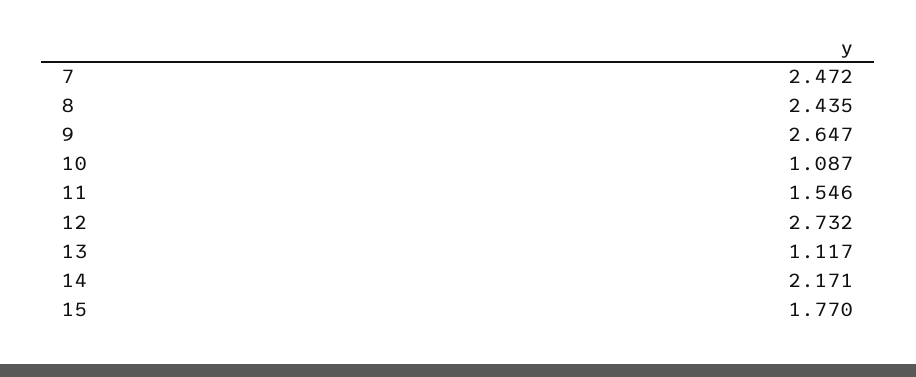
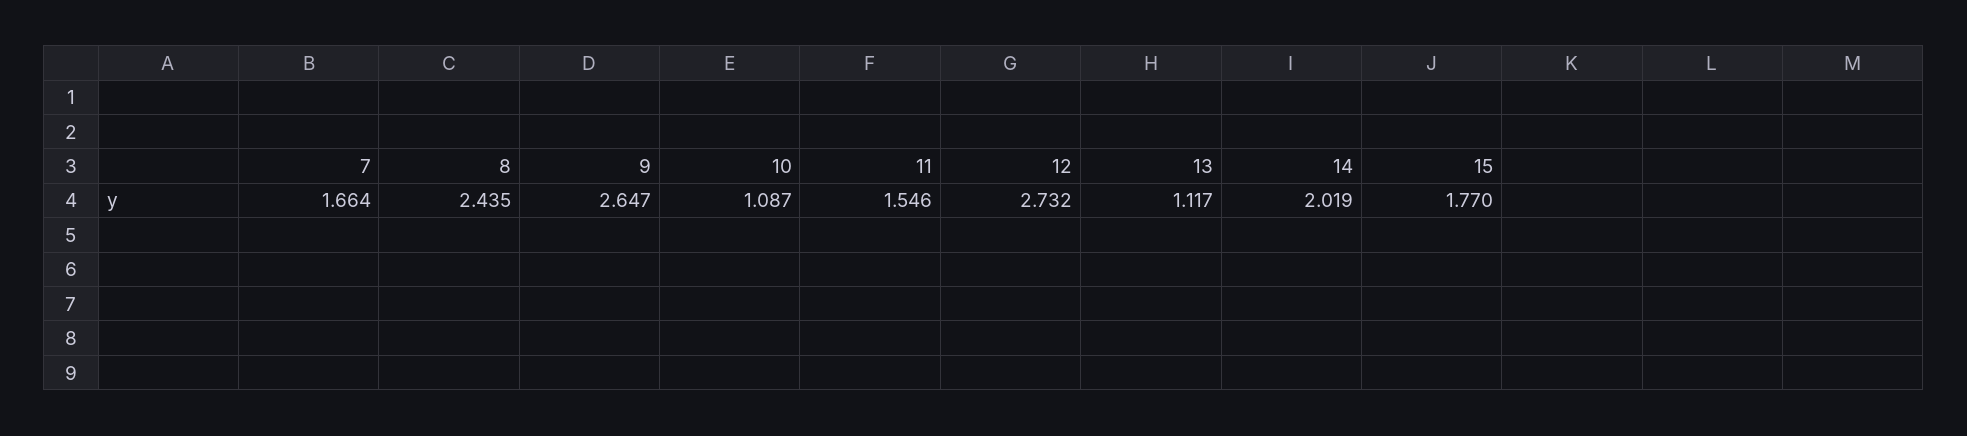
7: 2.472 -> 1.664
14: 2.171 -> 2.019

